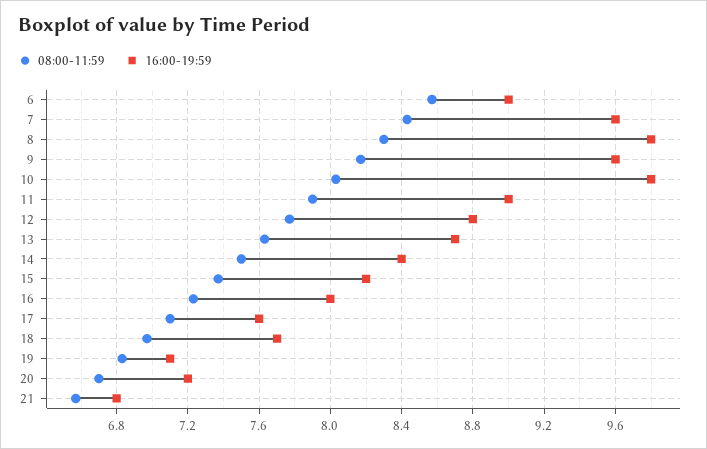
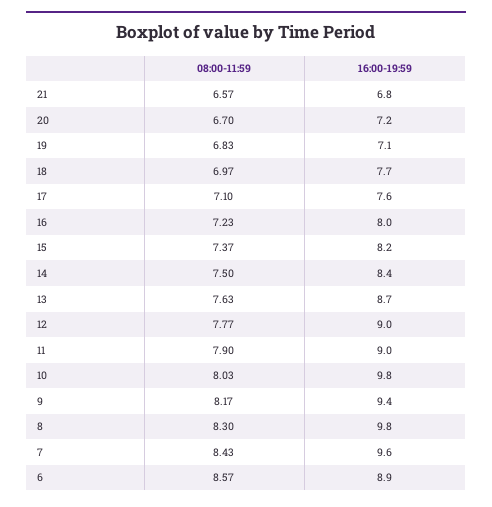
16:00-19:59, 6: 9 -> 8.9
16:00-19:59, 9: 9.6 -> 9.4
16:00-19:59, 12: 8.8 -> 9

